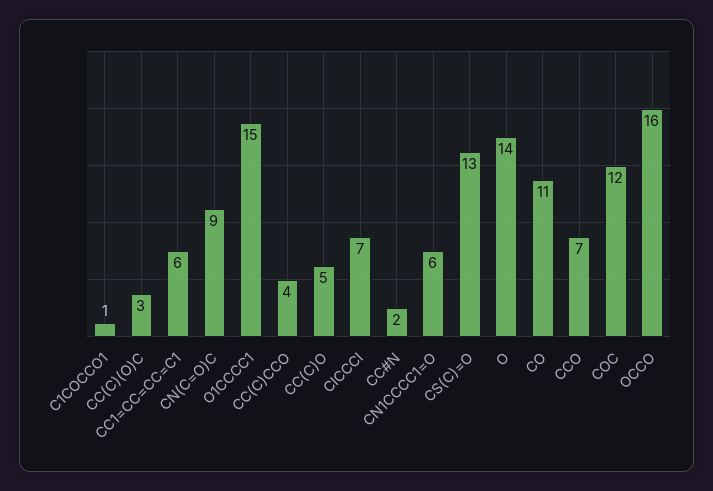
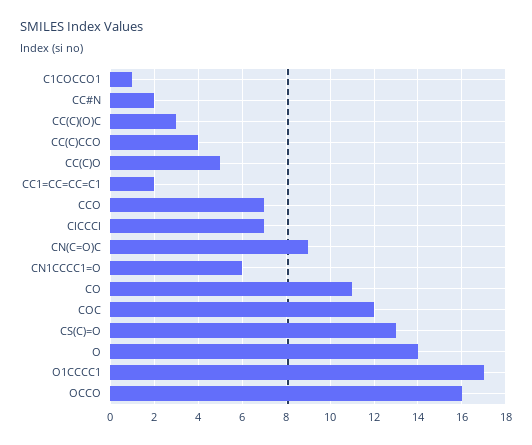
CC1=CC=CC=C1: 6 -> 2
O1CCCC1: 15 -> 17

